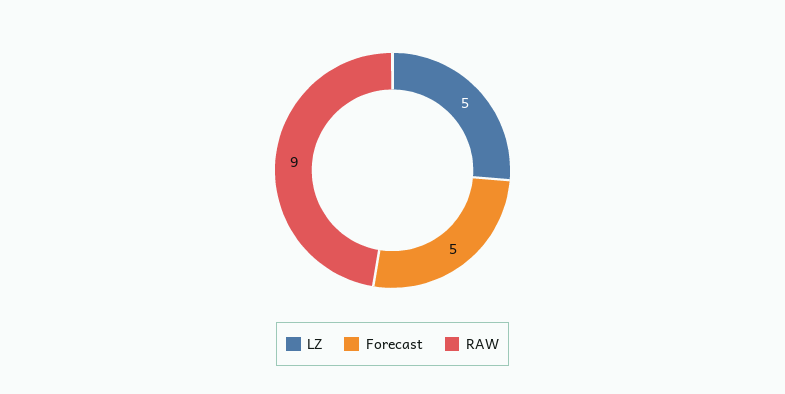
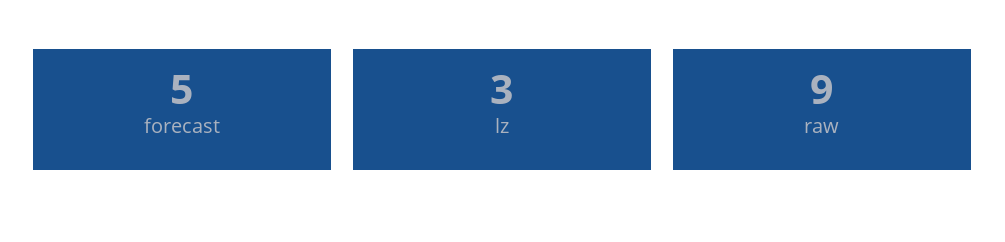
LZ: 5 -> 3

